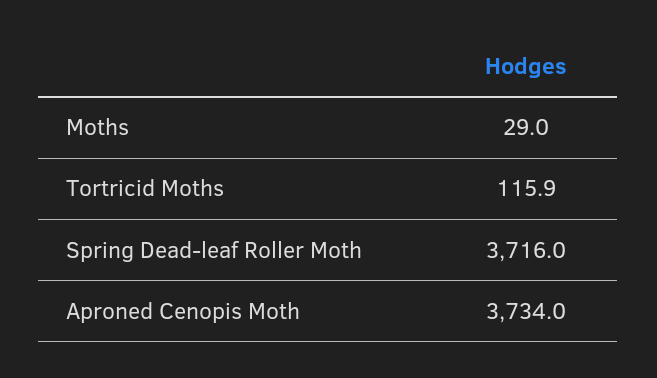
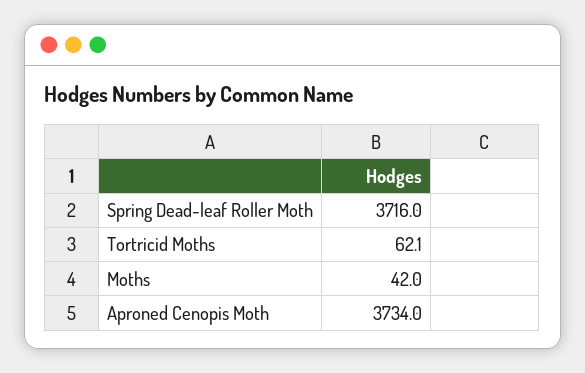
Moths: 29 -> 42
Tortricid Moths: 115.9 -> 62.1

